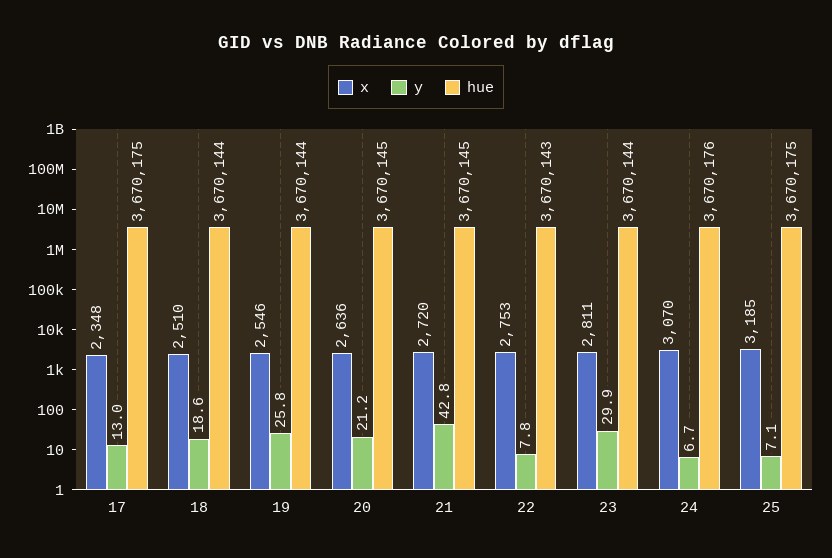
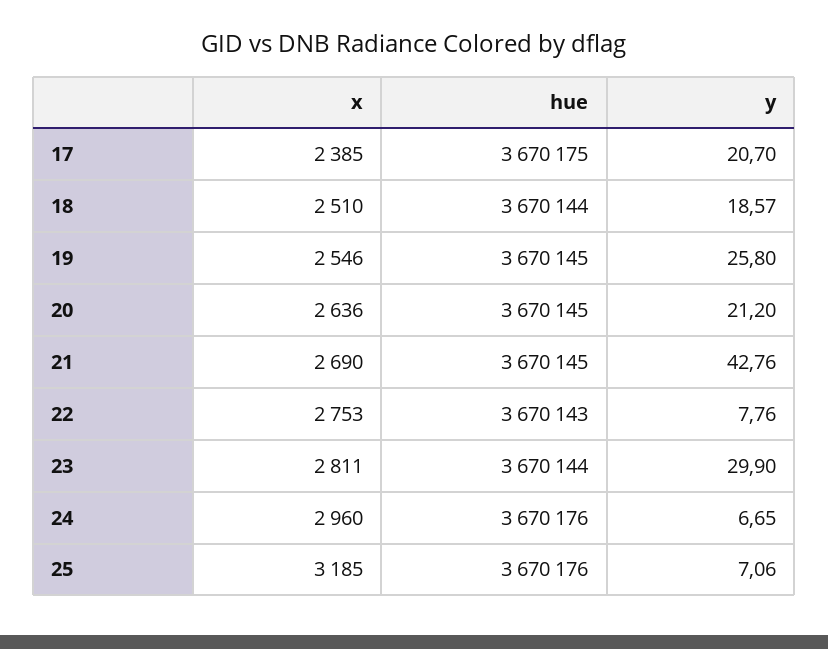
x, 17: 2348 -> 2385
y, 17: 13 -> 20.7
hue, 19: 3670144 -> 3670145
x, 21: 2720 -> 2690
x, 24: 3070 -> 2960
hue, 25: 3670175 -> 3670176

